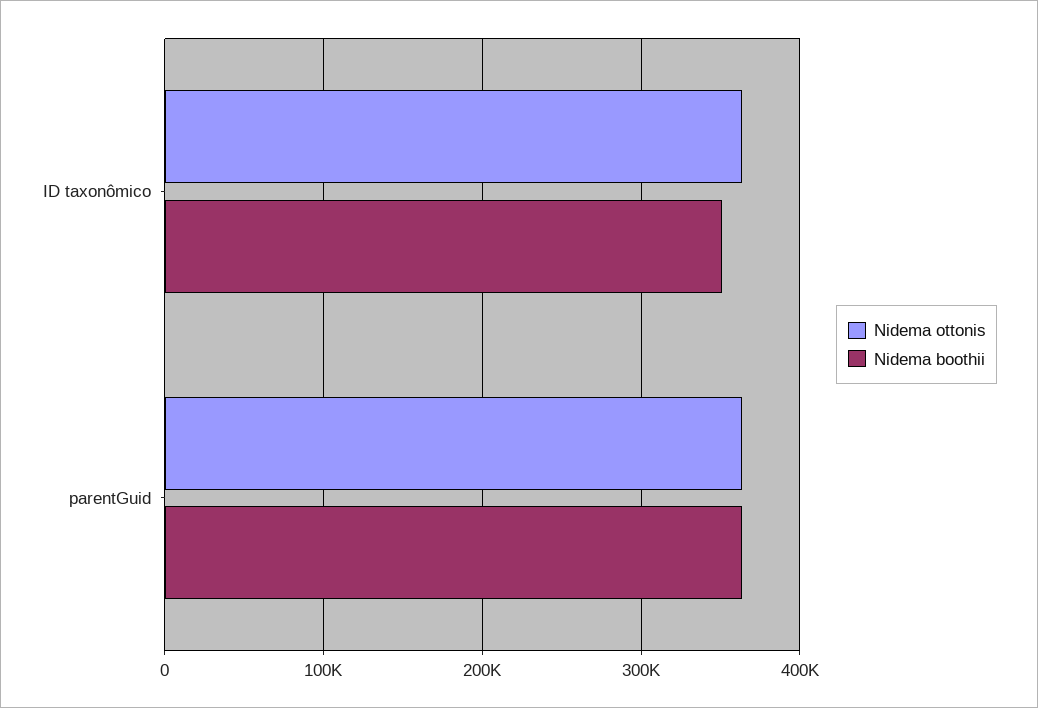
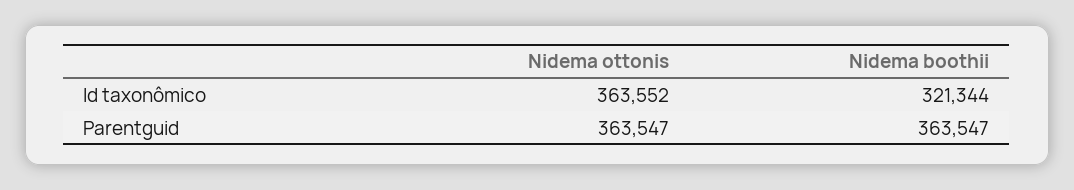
Nidema boothii, ID taxonômico: 350000 -> 321344

